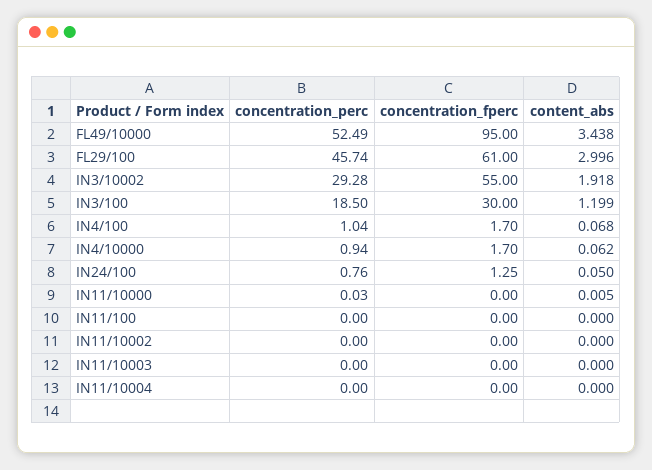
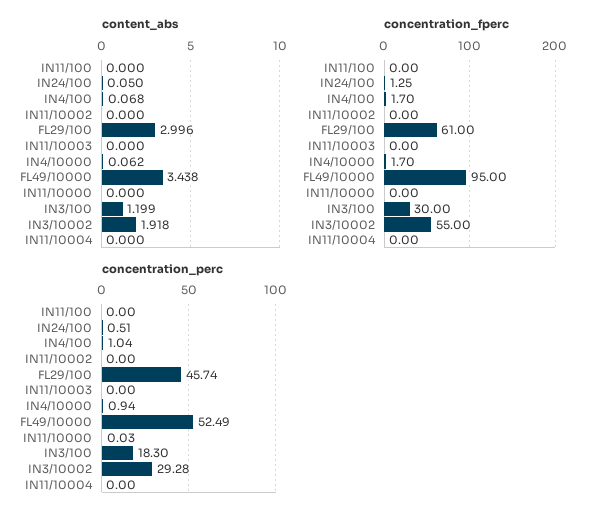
concentration_perc, IN3/100: 18.5 -> 18.3
concentration_perc, IN24/100: 0.76 -> 0.51
content_abs, IN11/10000: 0.005 -> 0

